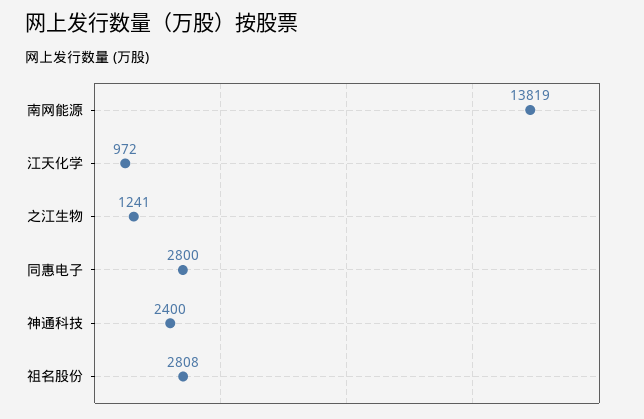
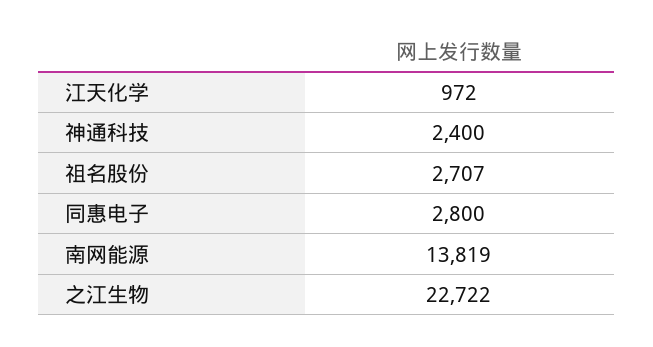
之江生物: 1241 -> 22722
祖名股份: 2808 -> 2707

